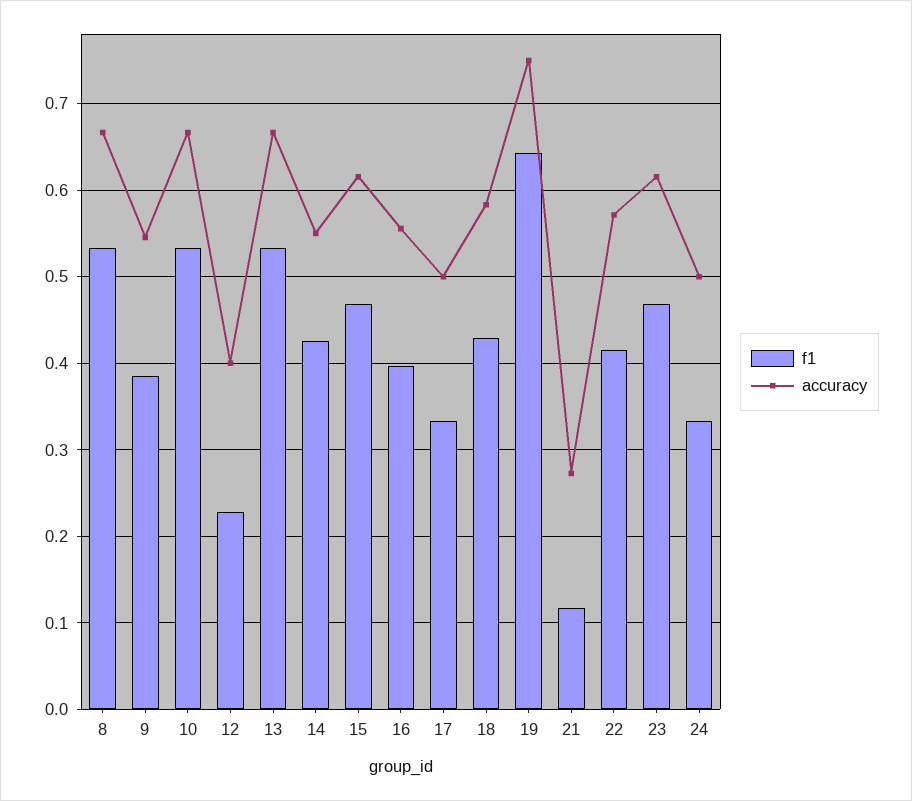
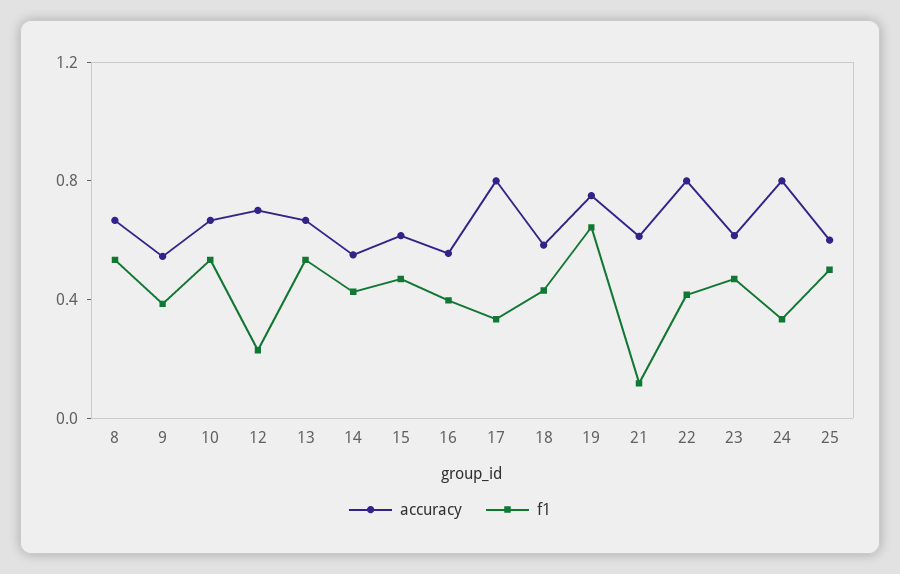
accuracy, 12: 0.4 -> 0.7
accuracy, 17: 0.5 -> 0.8
accuracy, 21: 0.27 -> 0.6
accuracy, 22: 0.57 -> 0.8
accuracy, 24: 0.5 -> 0.8
accuracy, 25: none -> 0.6
f1, 25: none -> 0.5

